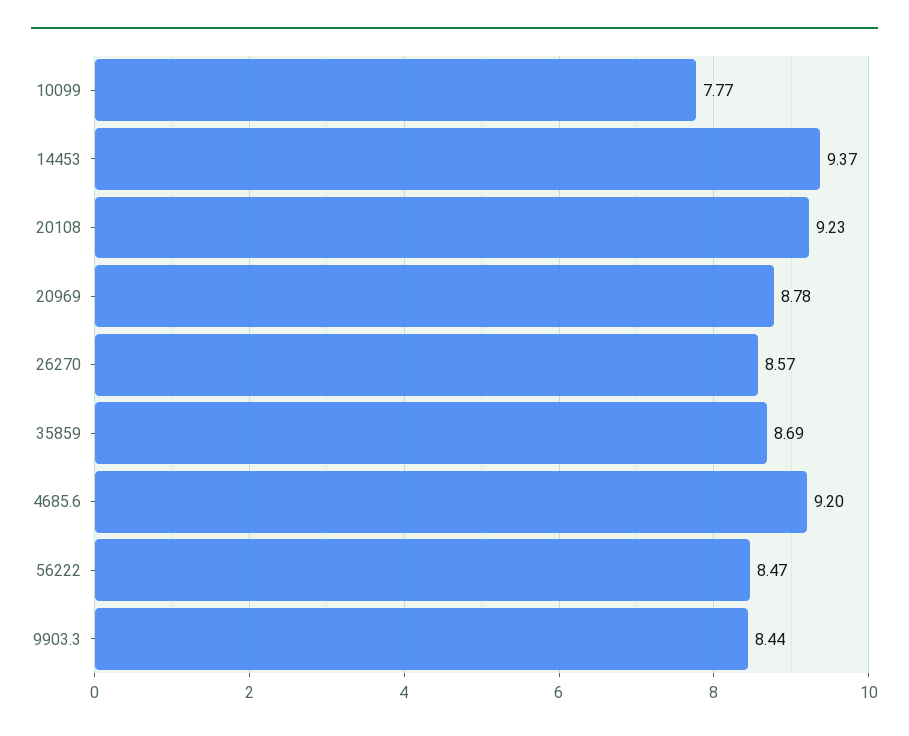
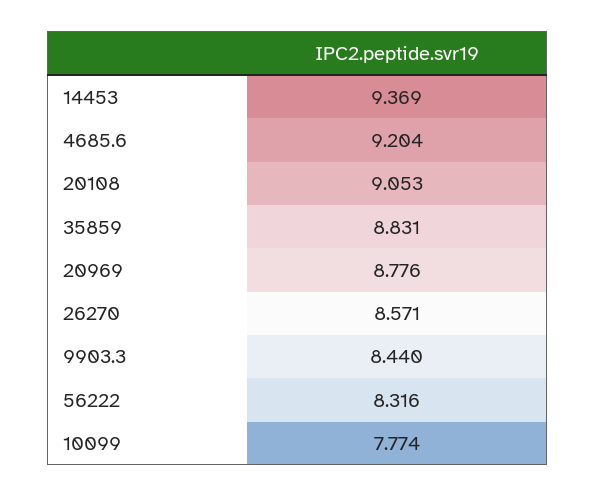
20108: 9.23 -> 9.053
35859: 8.69 -> 8.831
56222: 8.47 -> 8.316

